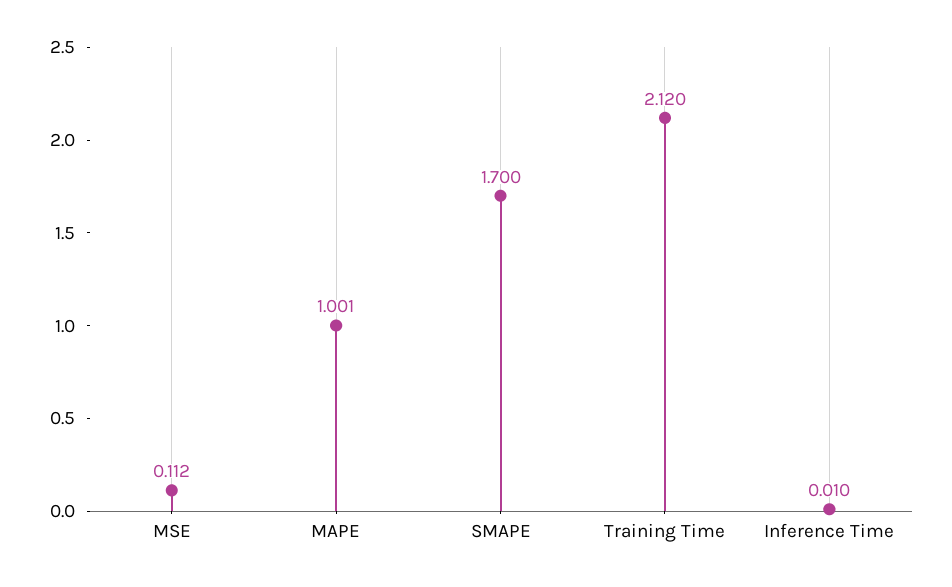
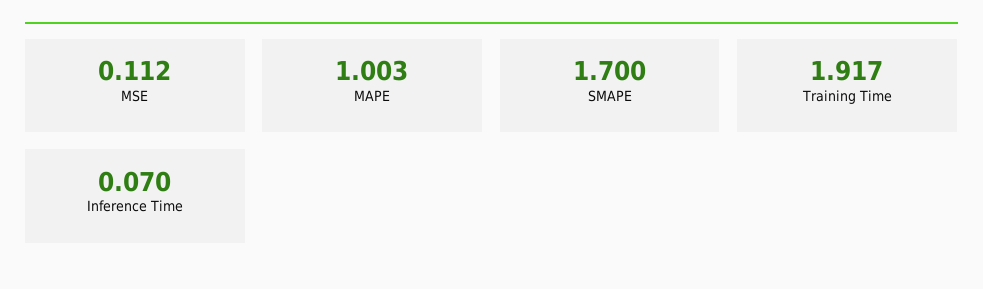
MAPE: 1.001 -> 1.003
Training Time: 2.12 -> 1.917
Inference Time: 0.01 -> 0.07

